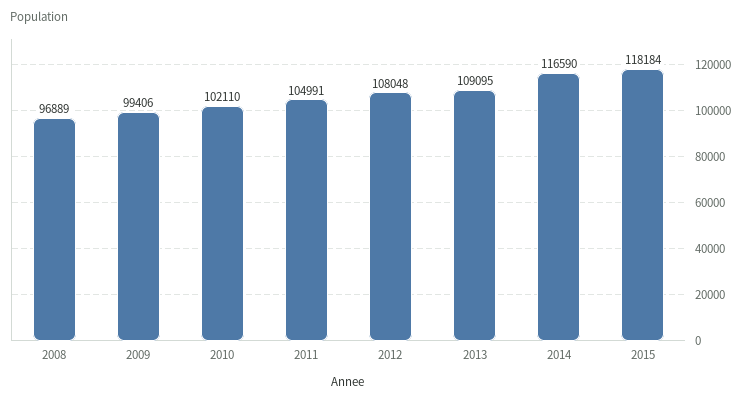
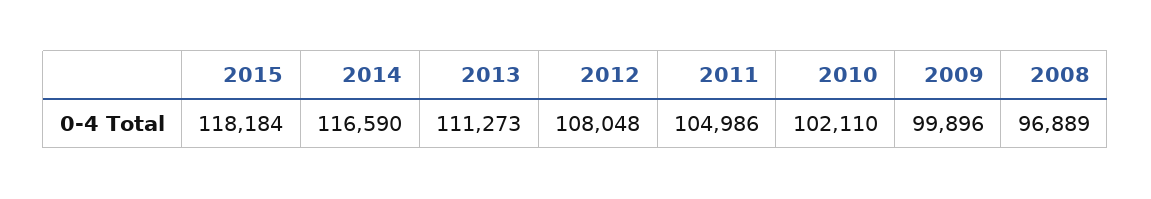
2009: 99406 -> 99896
2011: 104991 -> 104986
2013: 109095 -> 111273

